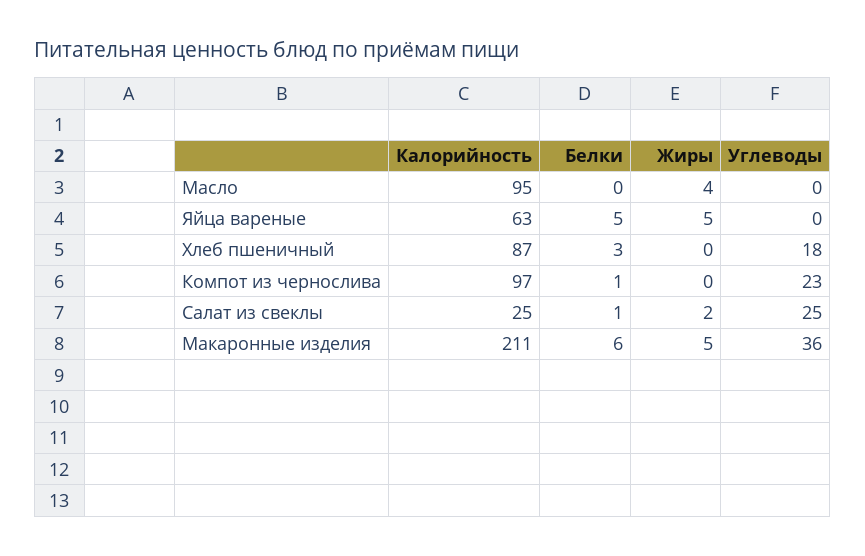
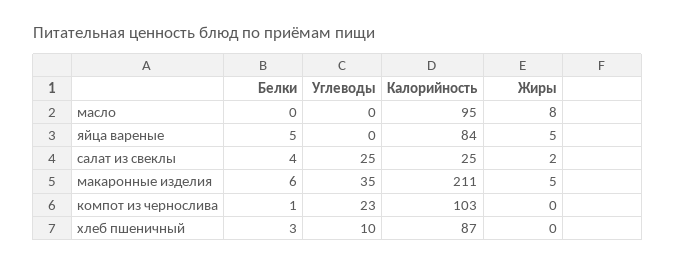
Жиры, Масло: 4 -> 8
Калорийность, Яйца вареные: 63 -> 84
Углеводы, Хлеб пшеничный: 18 -> 10
Калорийность, Компот из чернослива: 97 -> 103
Белки, Салат из свеклы: 1 -> 4
Углеводы, Макаронные изделия: 36 -> 35

